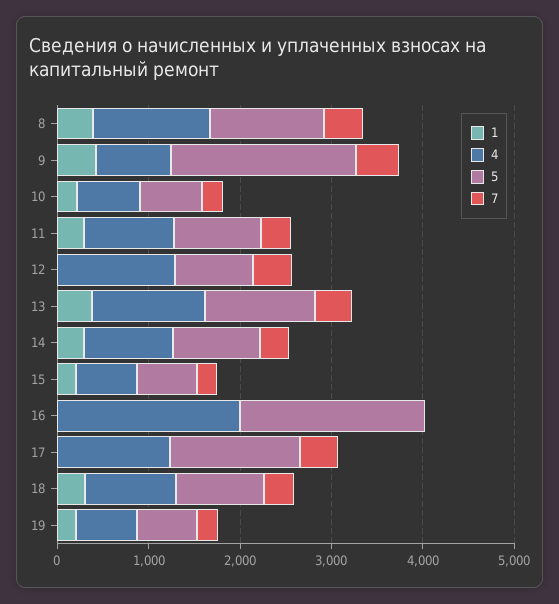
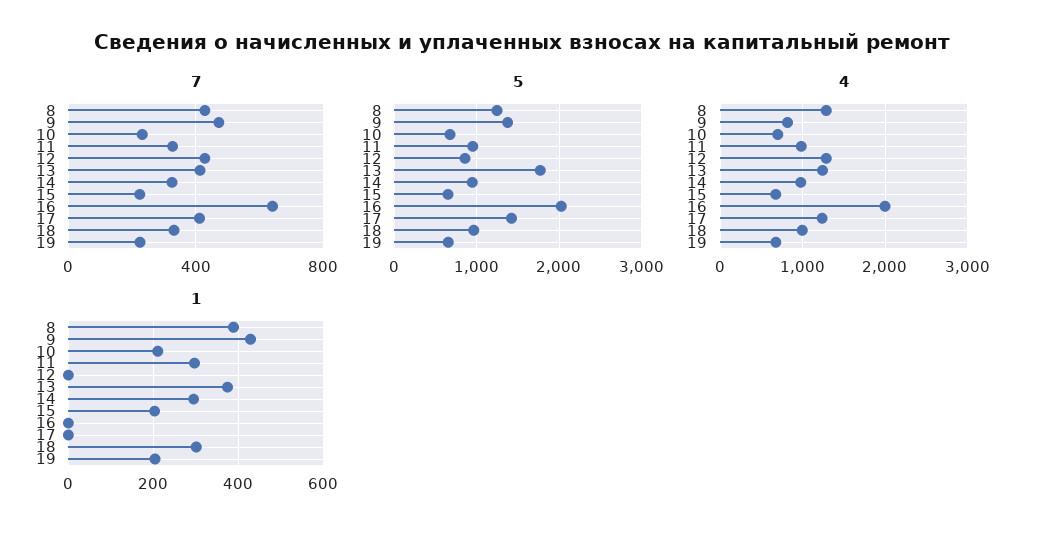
5, 9: 2000 -> 1400
5, 13: 1200 -> 1800
7, 16: 0 -> 650

